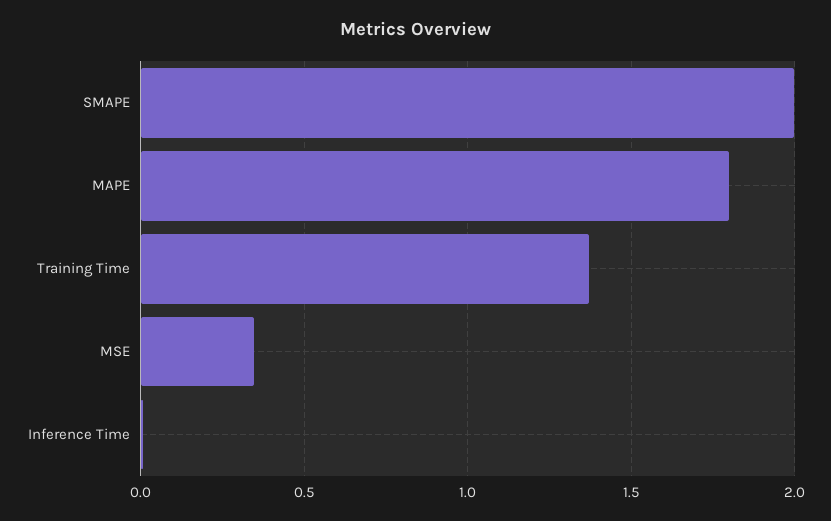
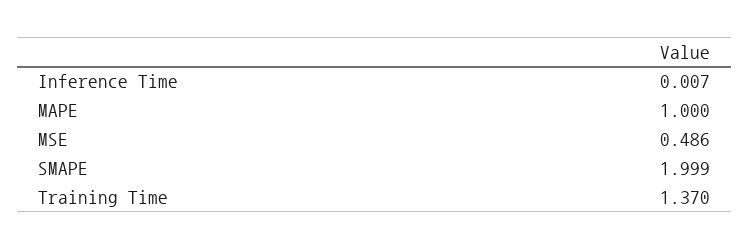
MAPE: 1.8 -> 1
MSE: 0.35 -> 0.486

